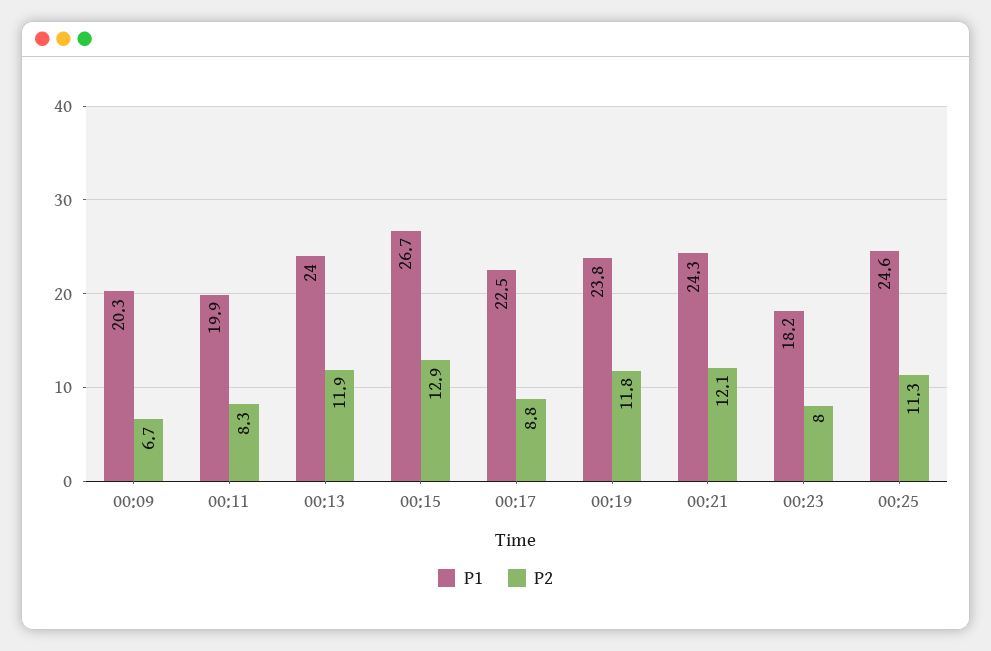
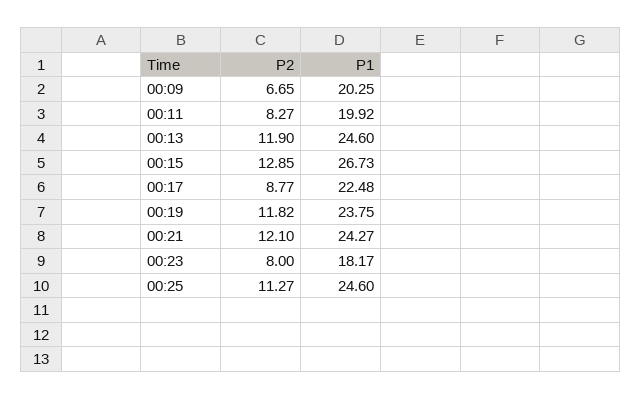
P1, 00:13: 24 -> 24.6

